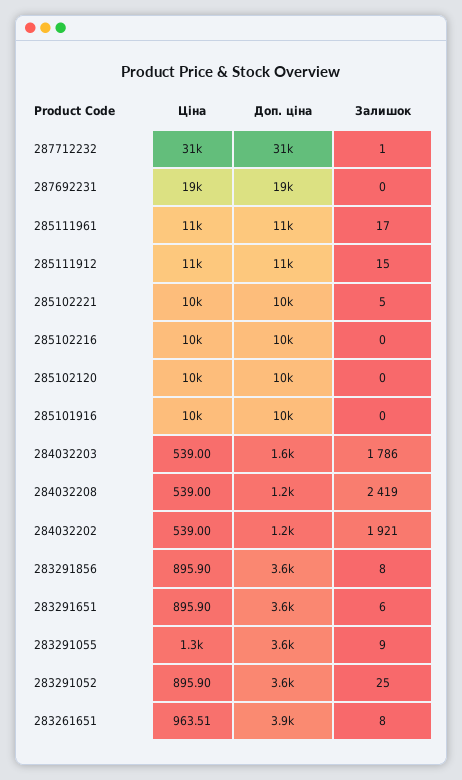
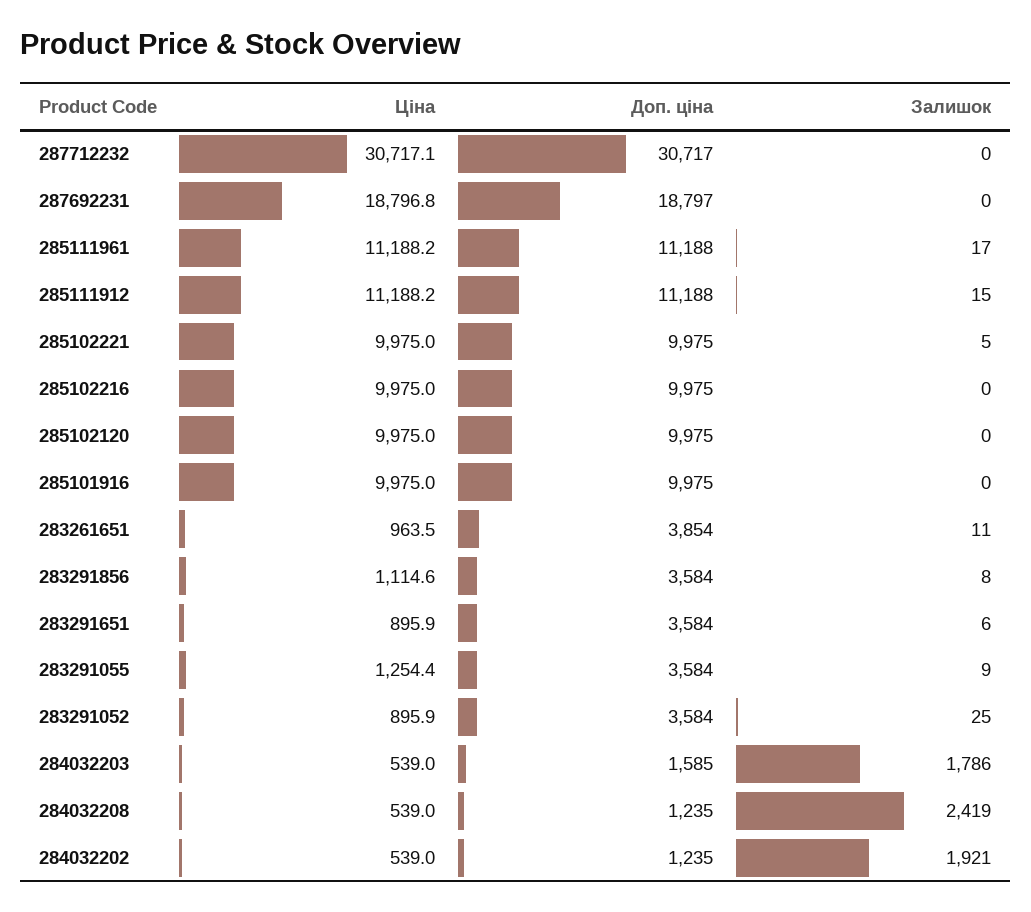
Залишок, 287712232: 1 -> 0
Ціна, 283291856: 895.9 -> 1114.6
Залишок, 283261651: 8 -> 11

